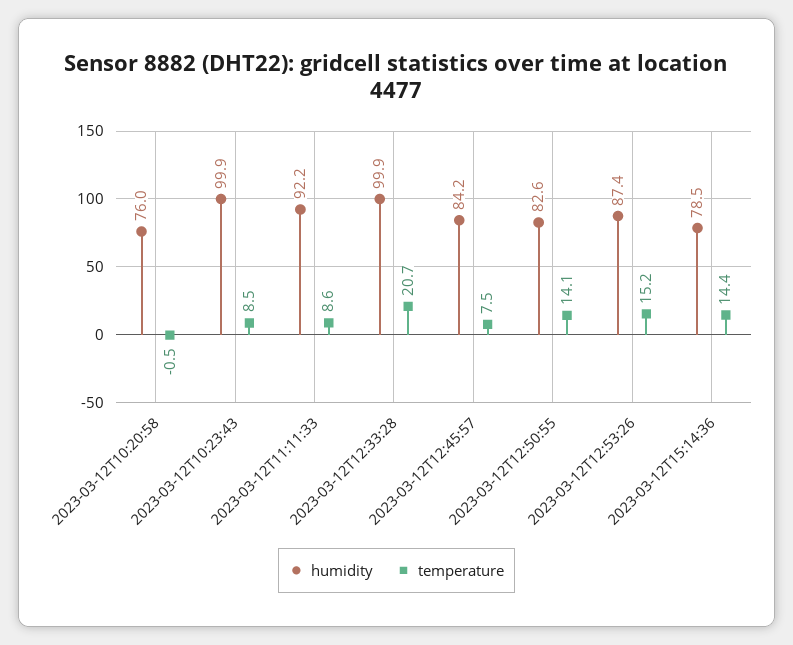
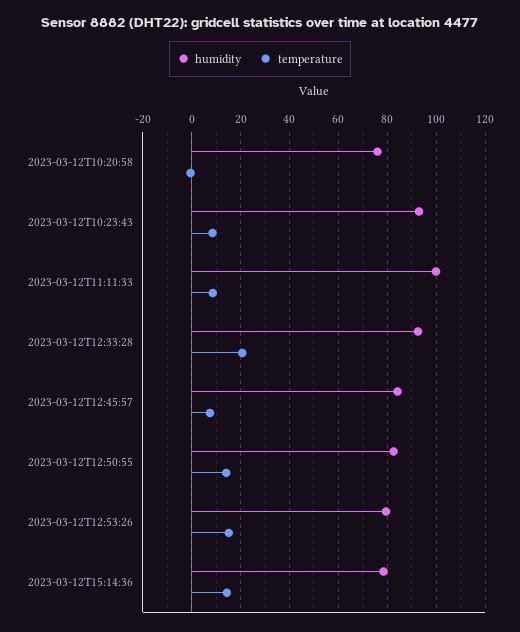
humidity, 2023-03-12T10:23:43: 99.9 -> 92.5
humidity, 2023-03-12T11:11:33: 92.2 -> 100
humidity, 2023-03-12T12:33:28: 99.9 -> 92.5
humidity, 2023-03-12T12:53:26: 87.4 -> 80

